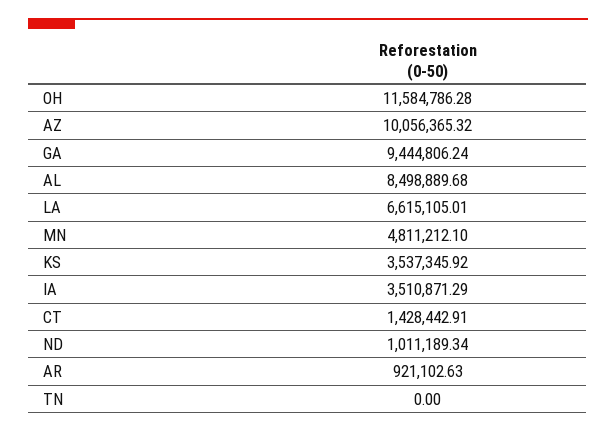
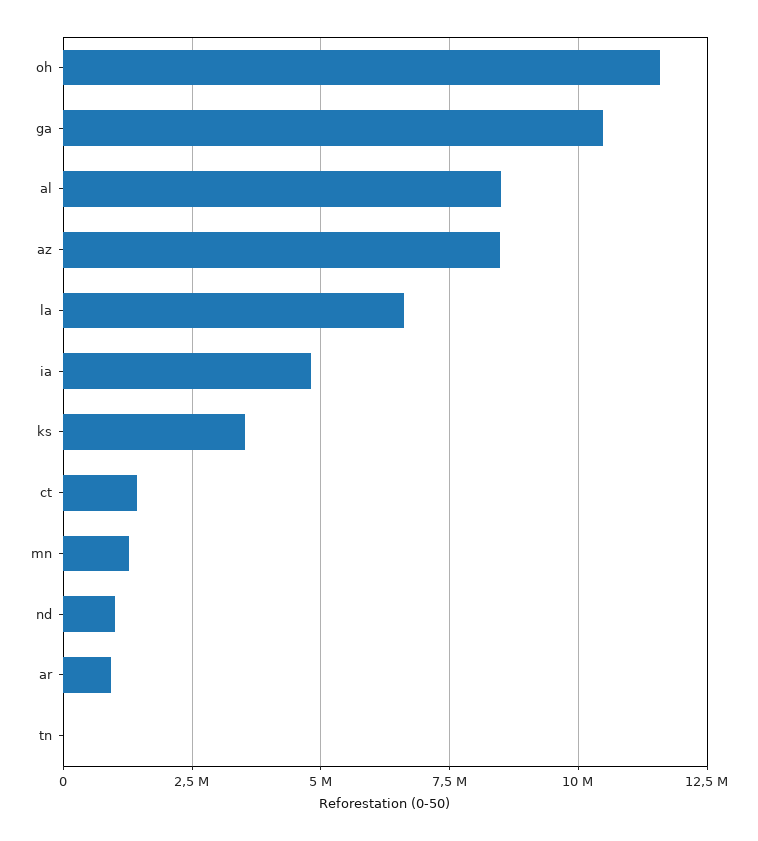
AZ: 10056365.32 -> 8500000
GA: 9444806.24 -> 10500000
MN: 4811212.1 -> 1250000
IA: 3510871.29 -> 4750000

